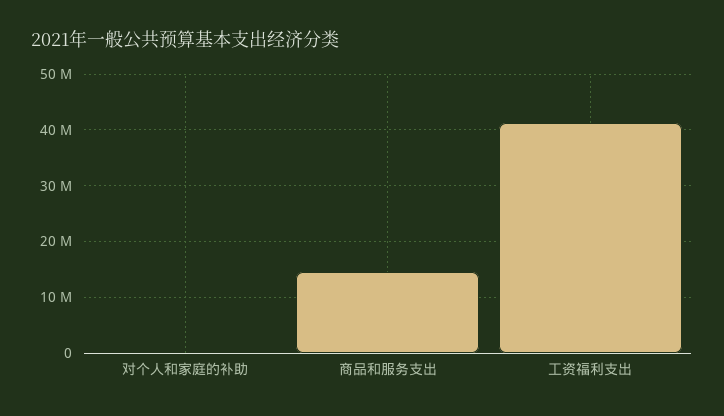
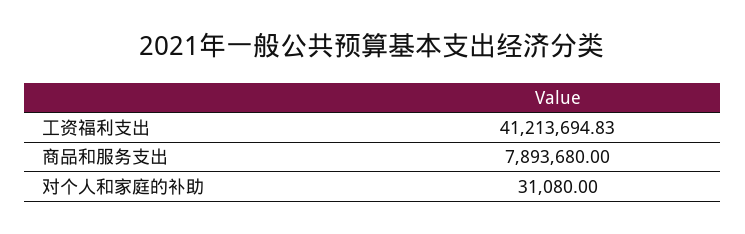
商品和服务支出: 14000000 -> 7893680

